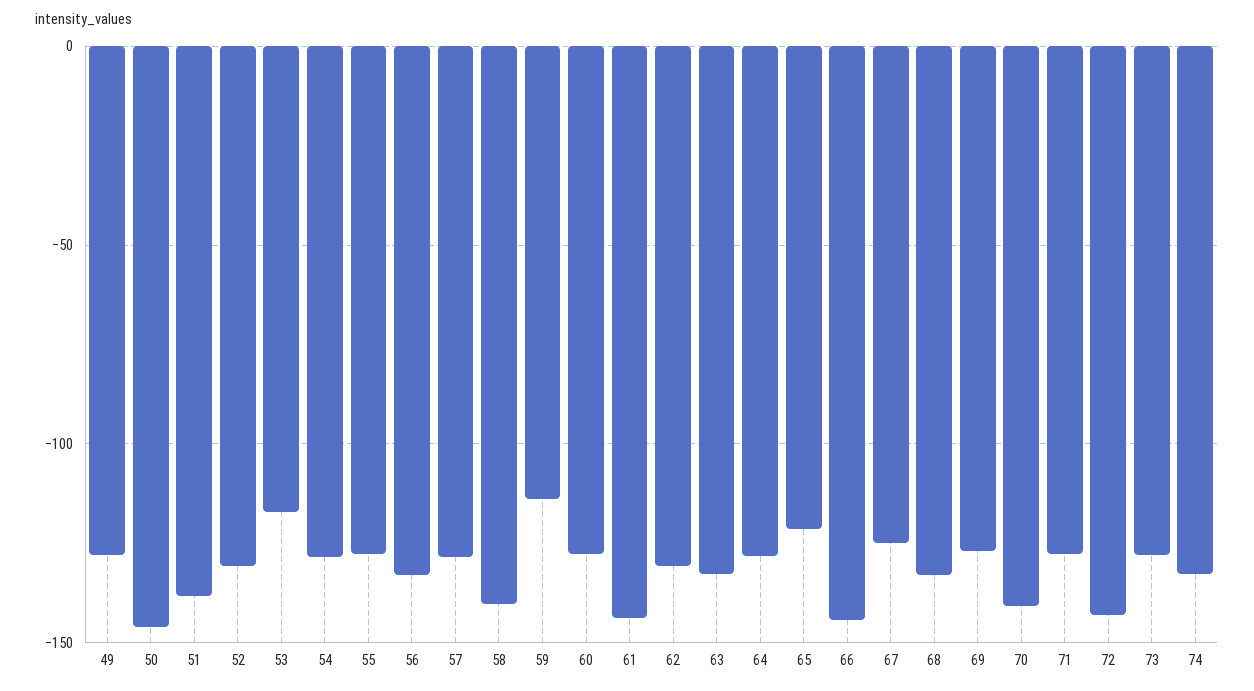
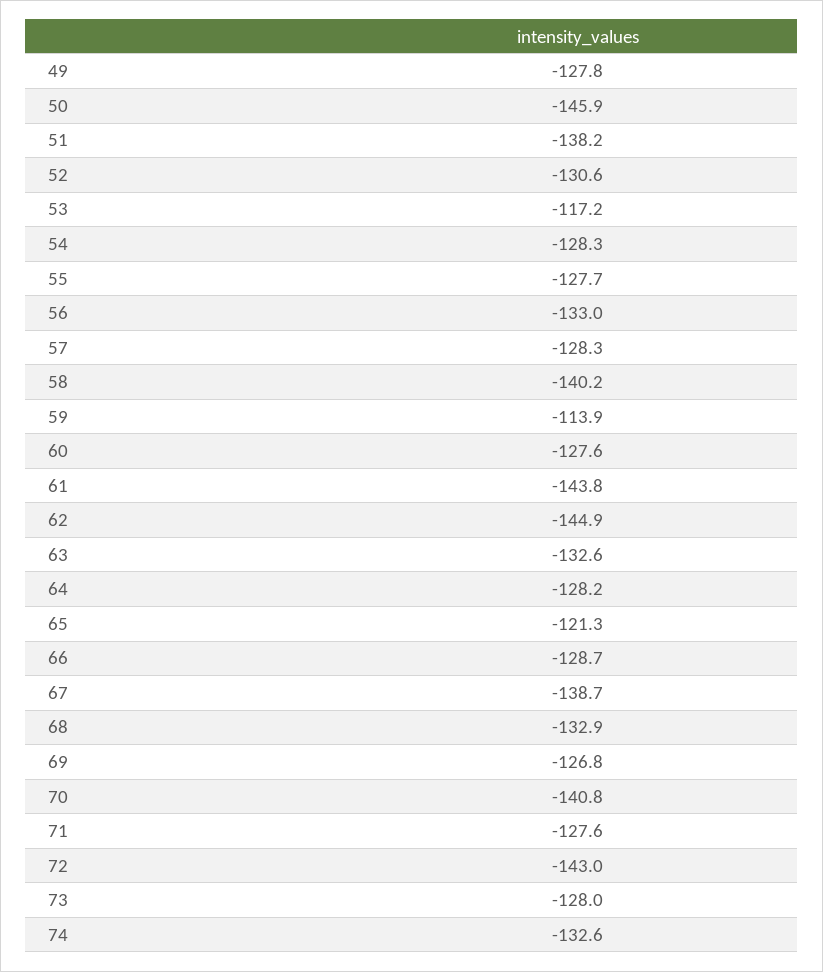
62: -130 -> -144.9
66: -145 -> -128.7
67: -125 -> -138.7

